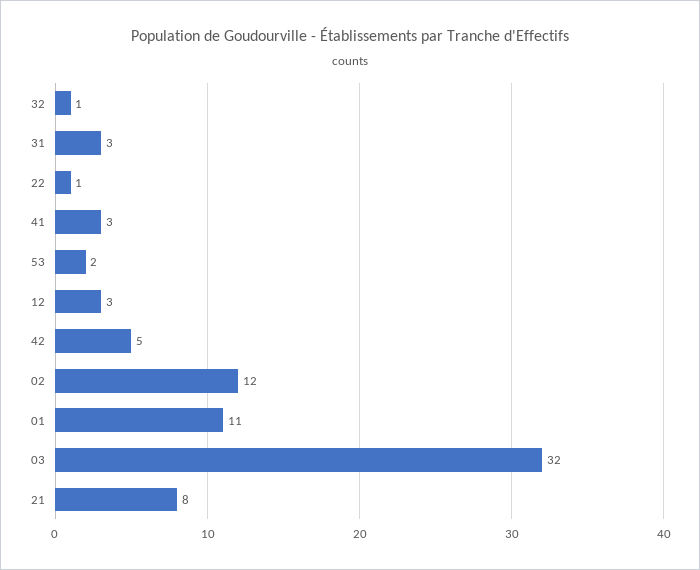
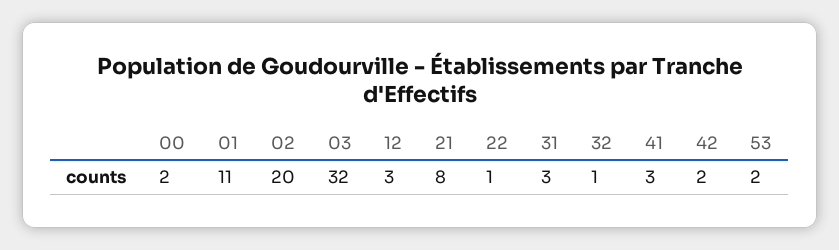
42: 5 -> 2
02: 12 -> 20
00: none -> 2

